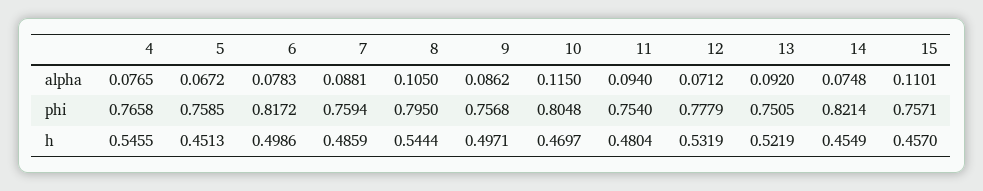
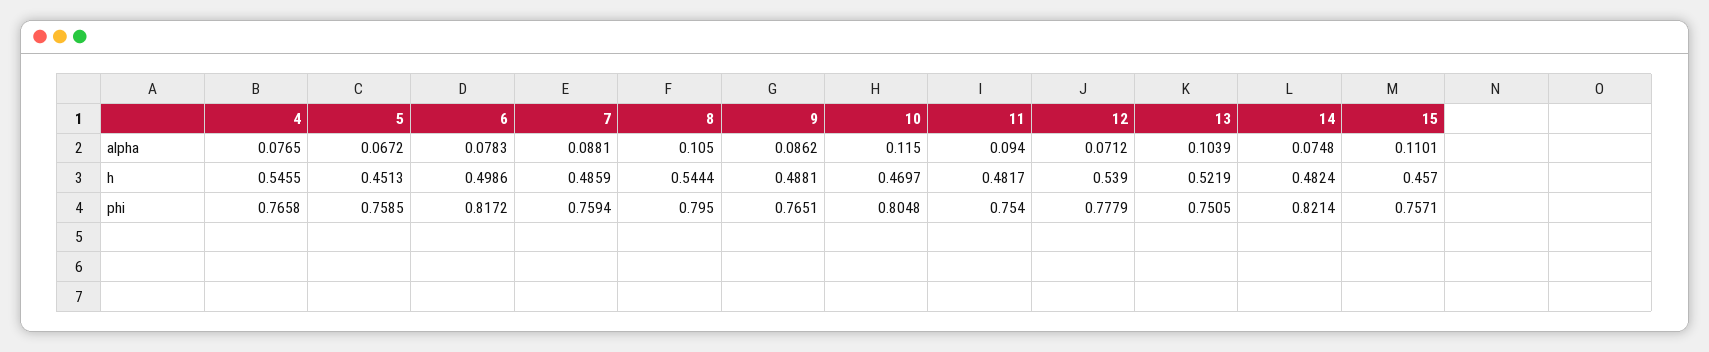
13, alpha: 0.092 -> 0.1039
9, phi: 0.7568 -> 0.7651
9, h: 0.4971 -> 0.4881
11, h: 0.4804 -> 0.4817
12, h: 0.5319 -> 0.539
14, h: 0.4549 -> 0.4824

